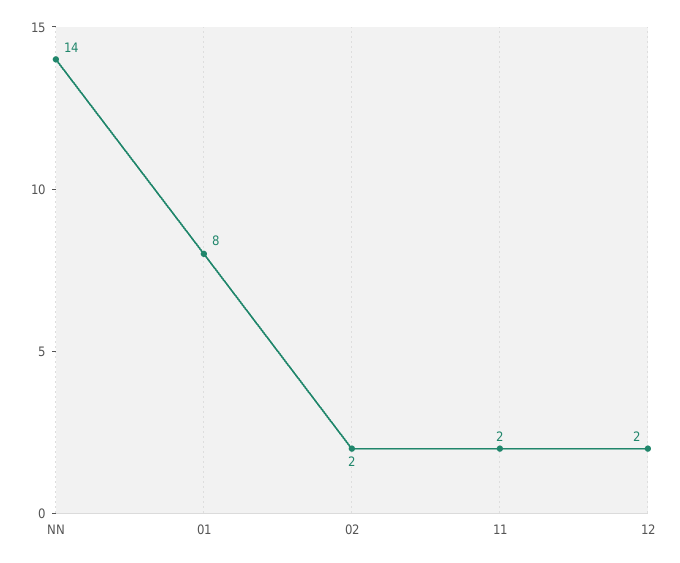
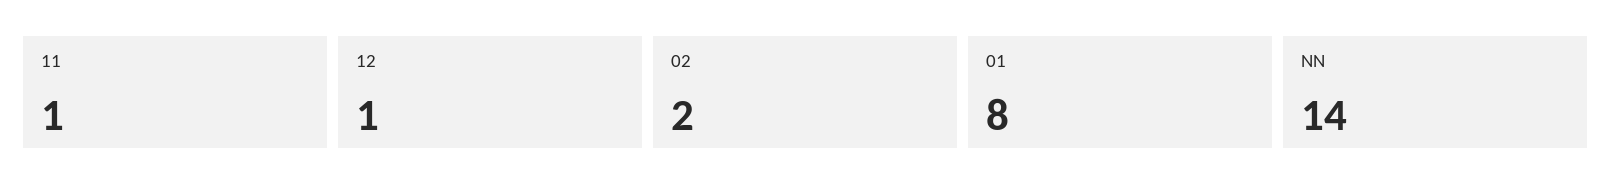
11: 2 -> 1
12: 2 -> 1

